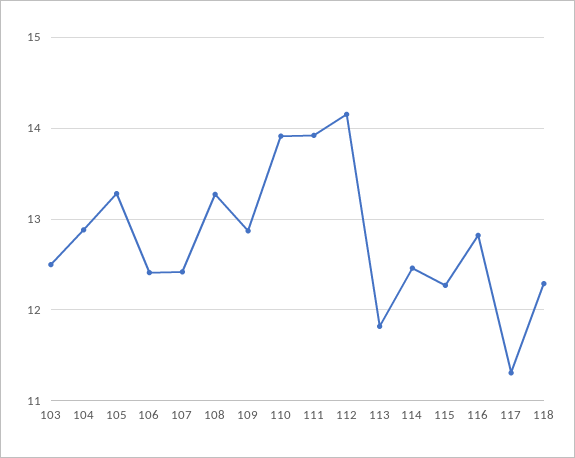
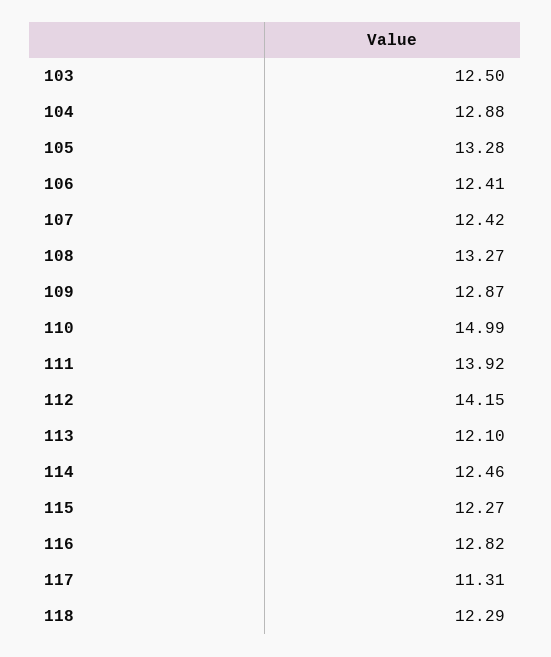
110: 13.9 -> 14.99
113: 11.8 -> 12.1

